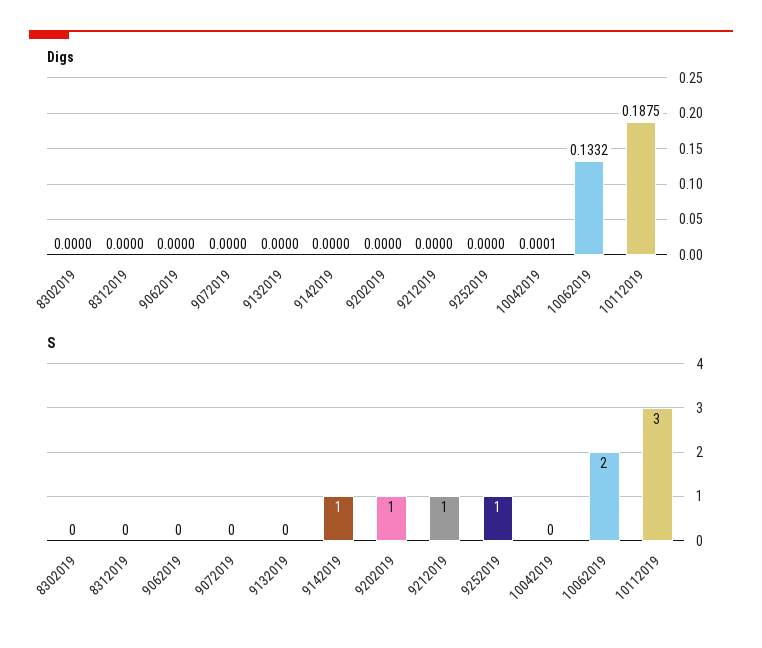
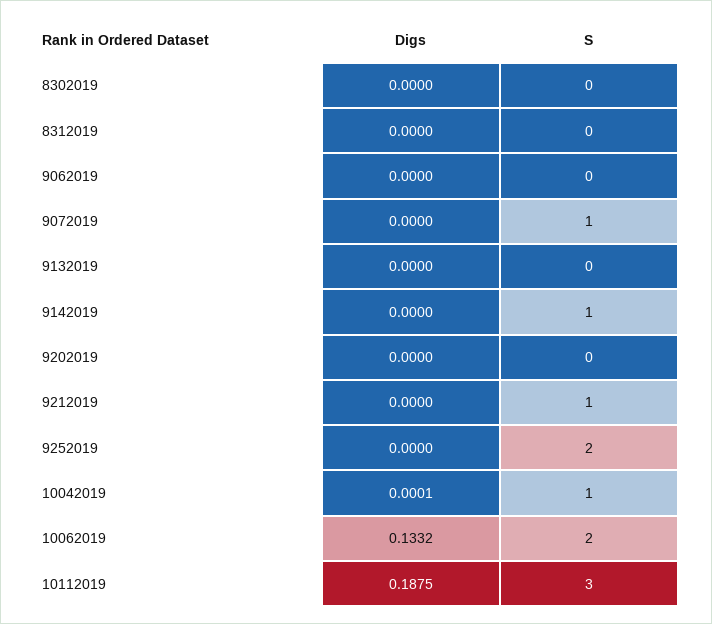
S, 9072019: 0 -> 1
S, 9202019: 1 -> 0
S, 9252019: 1 -> 2
S, 10042019: 0 -> 1

